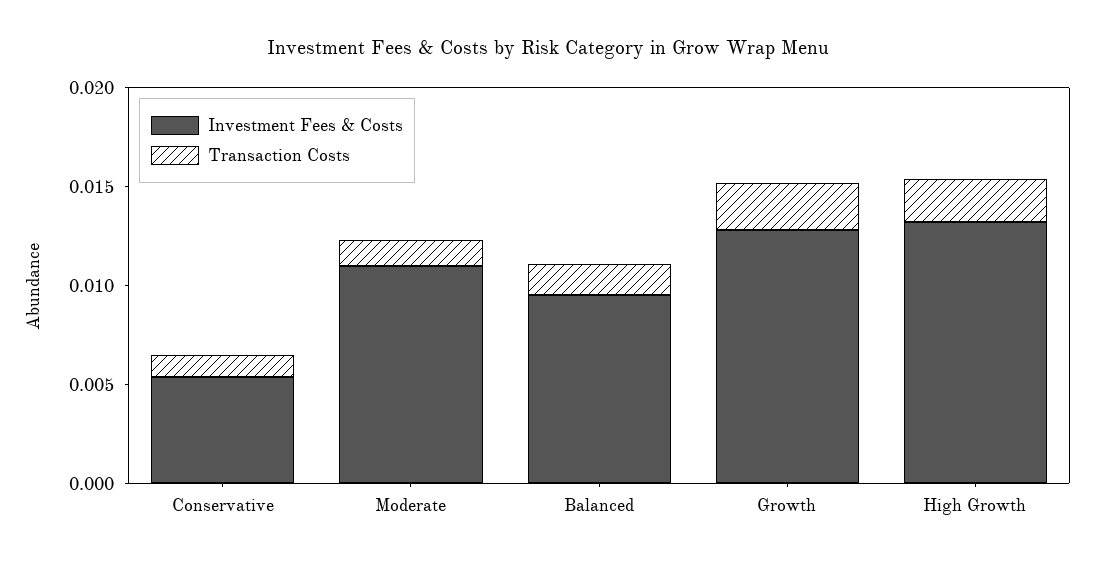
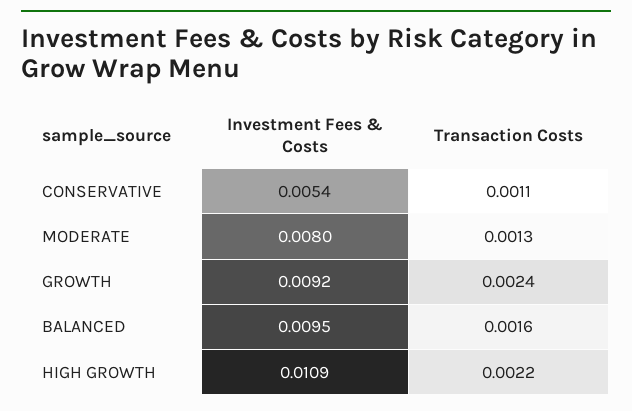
Investment Fees & Costs, Moderate: 0.011 -> 0.008
Investment Fees & Costs, Growth: 0.013 -> 0.0092
Investment Fees & Costs, High Growth: 0.013 -> 0.0109

